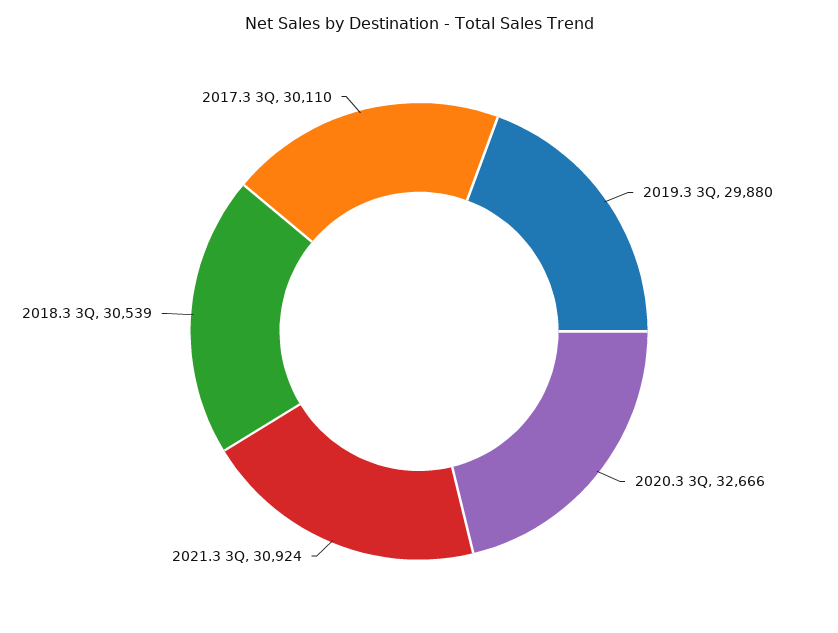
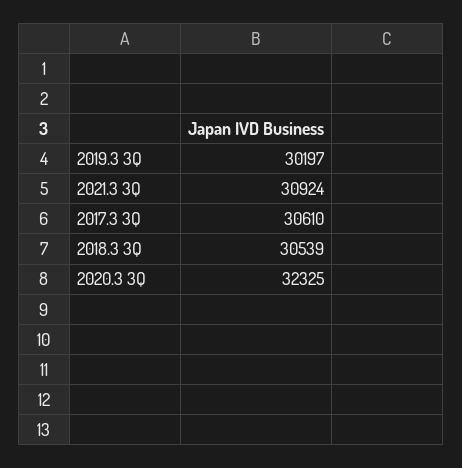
2019.3 3Q: 29880 -> 30197
2020.3 3Q: 32666 -> 32325
2017.3 3Q: 30110 -> 30610

